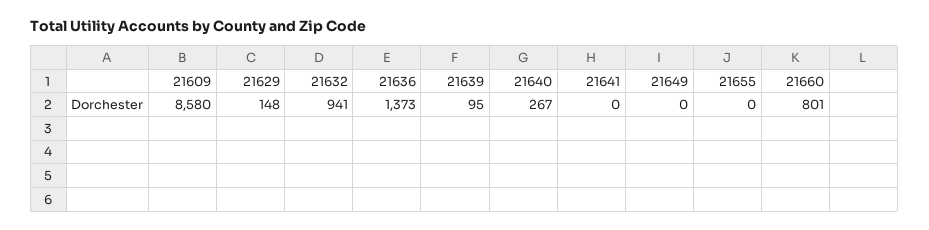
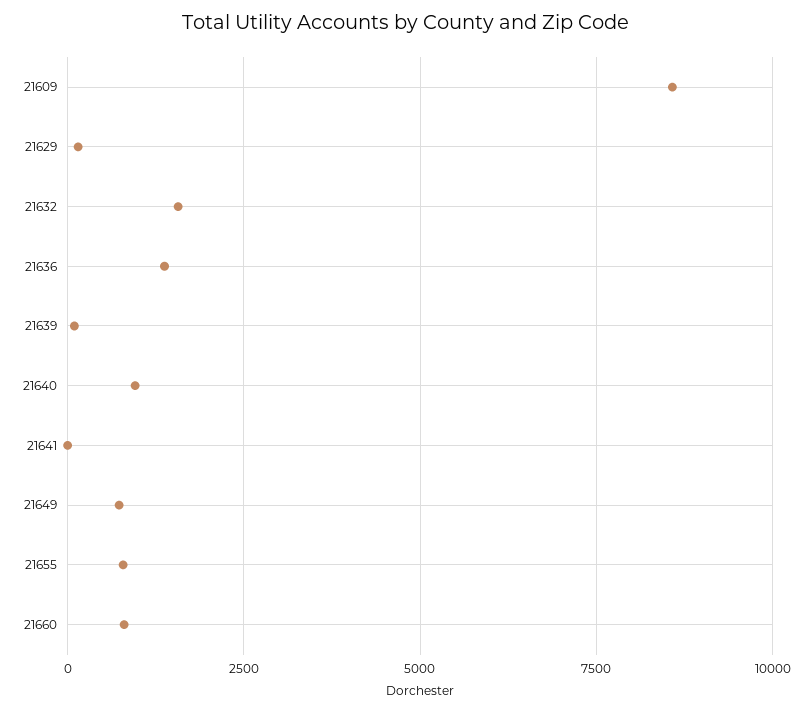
21632: 941 -> 1500
21640: 267 -> 1000
21649: 0 -> 750
21655: 0 -> 750

